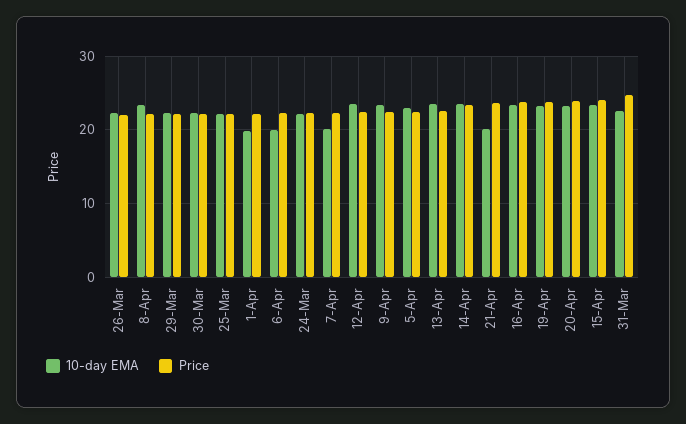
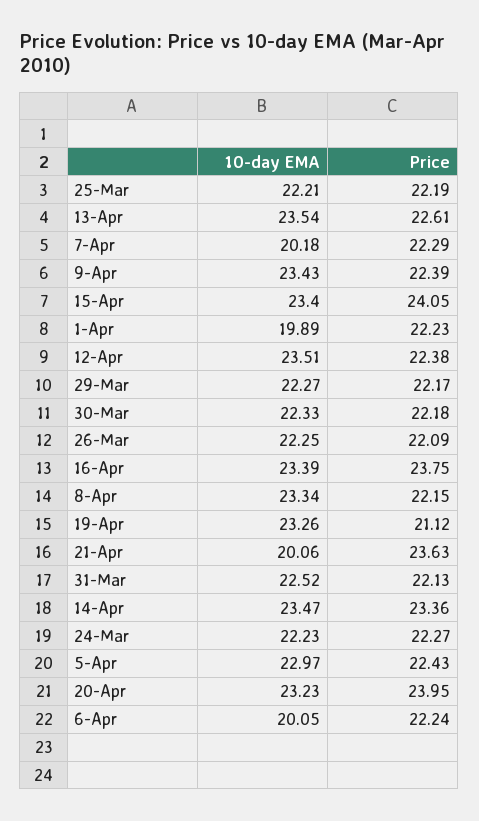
Price, 19-Apr: 24 -> 21.12
Price, 31-Mar: 25 -> 22.13

